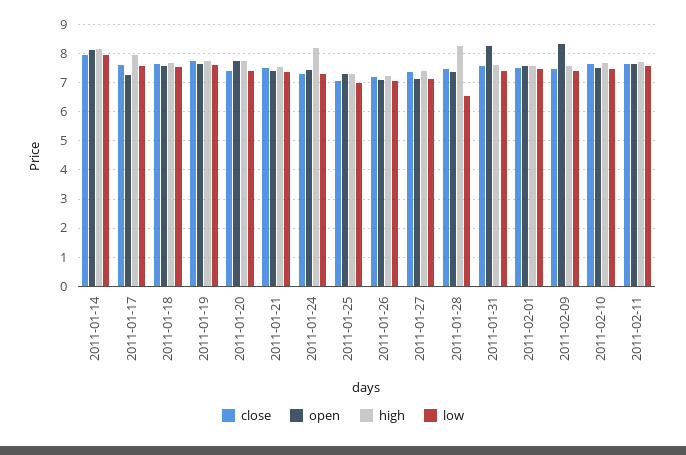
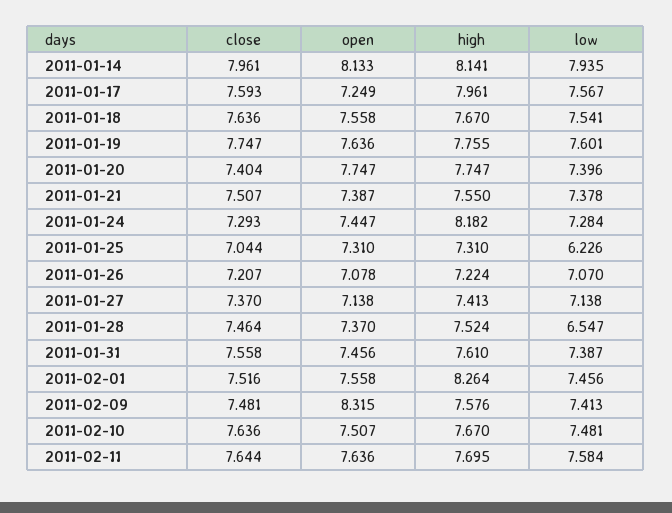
low, 2011-01-25: 7 -> 6.226
high, 2011-01-28: 8.25 -> 7.524
open, 2011-01-31: 8.25 -> 7.456
high, 2011-02-01: 7.5 -> 8.264

